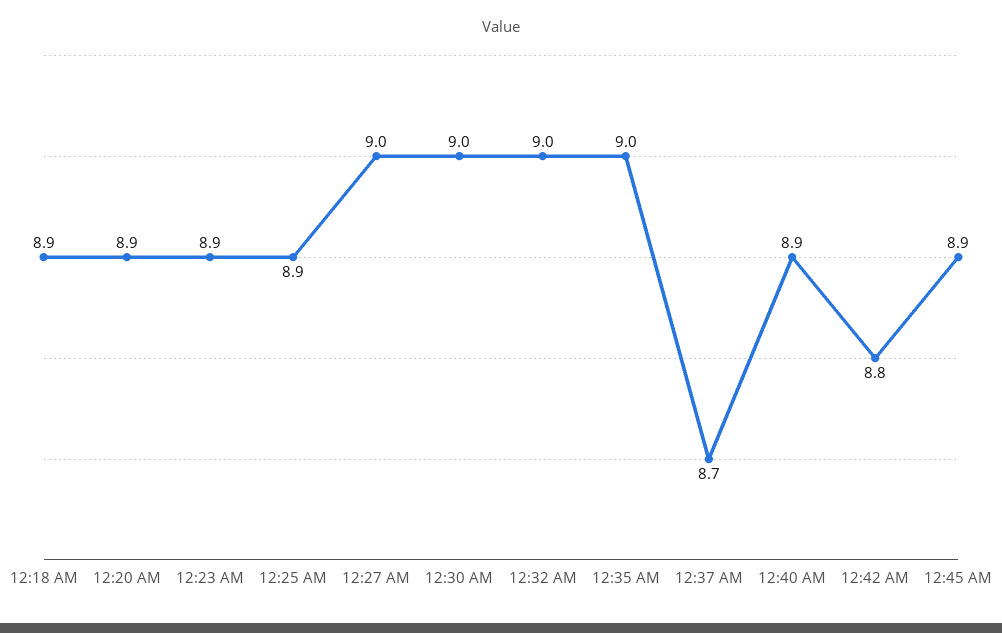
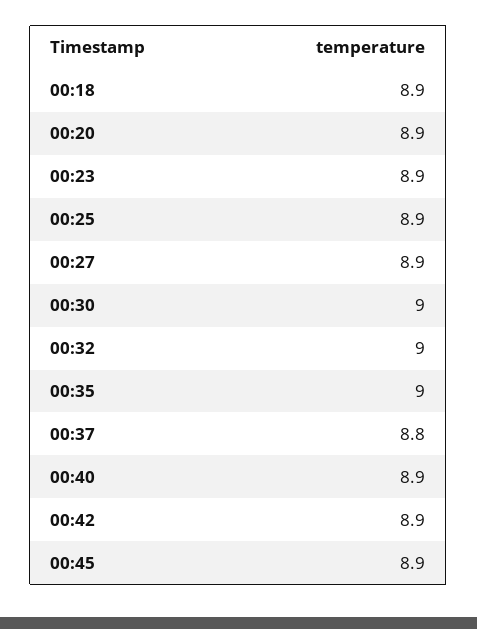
12:27 AM: 9 -> 8.9
12:37 AM: 8.7 -> 8.8
12:42 AM: 8.8 -> 8.9

